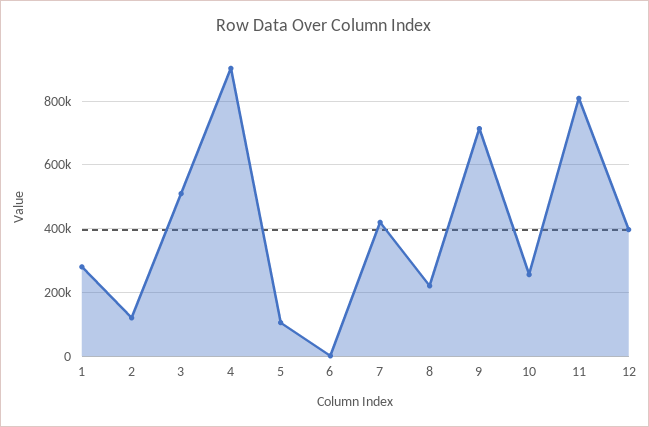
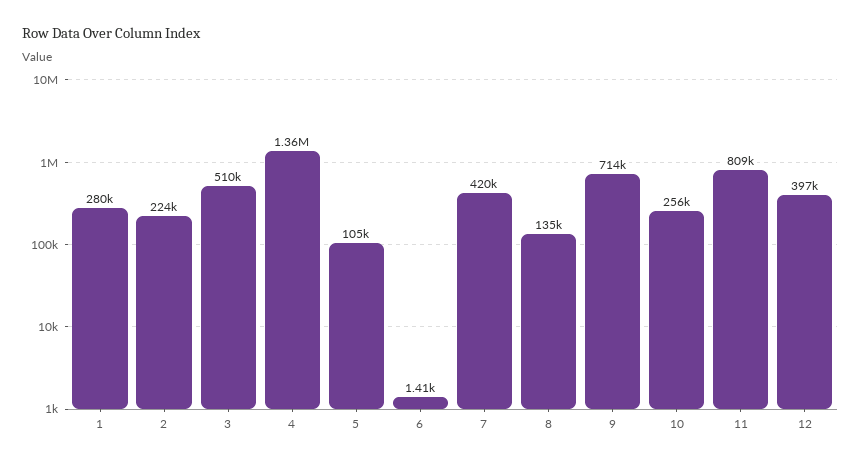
2: 120000 -> 224000
4: 900000 -> 1360000
8: 220000 -> 135000

